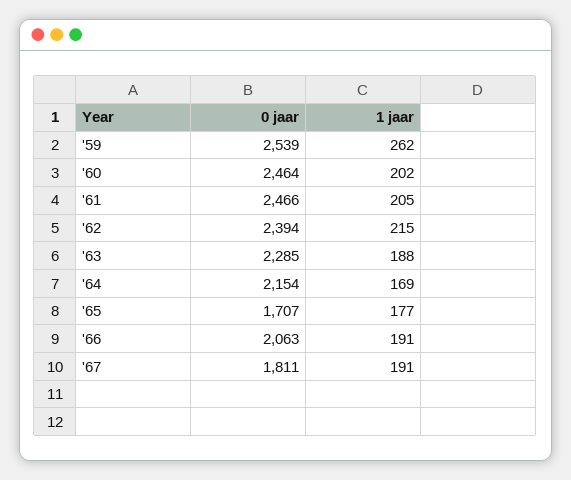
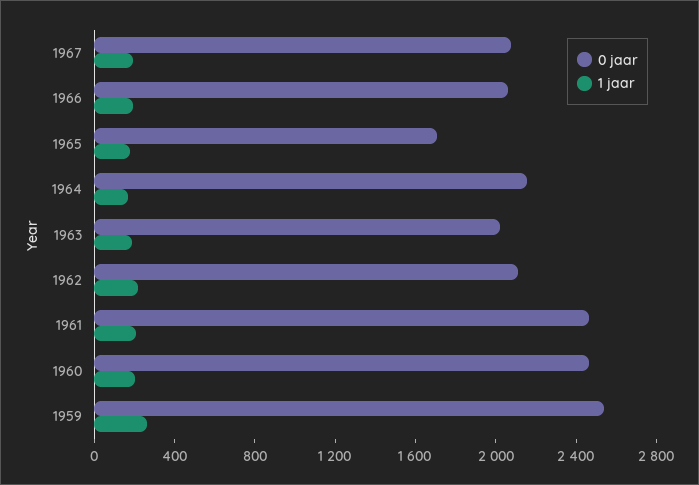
0 jaar, '62: 2394 -> 2100
0 jaar, '63: 2285 -> 2000
0 jaar, '67: 1811 -> 2100

